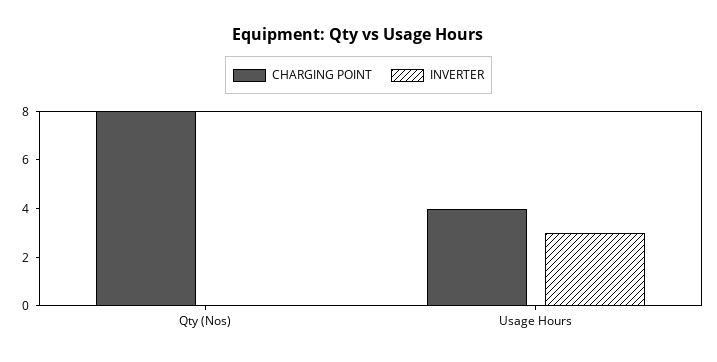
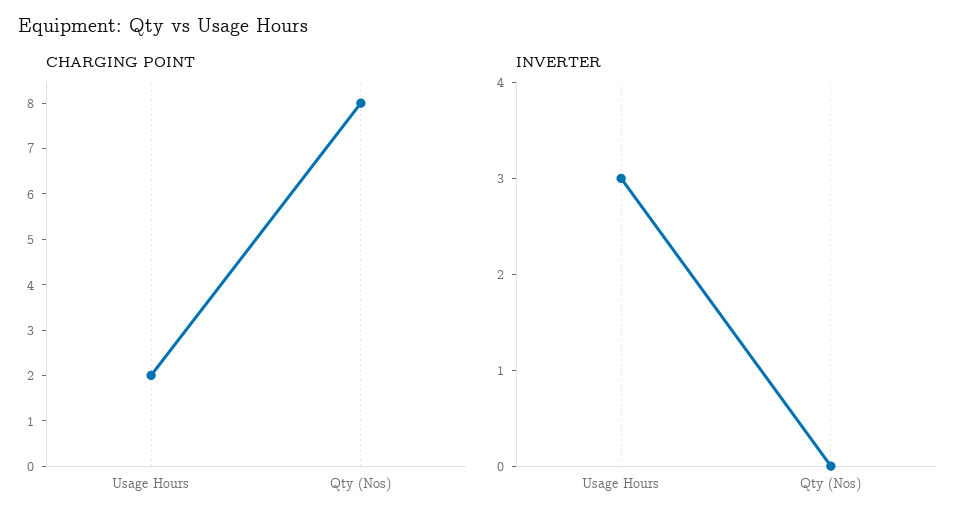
CHARGING POINT, Usage Hours: 4 -> 2

